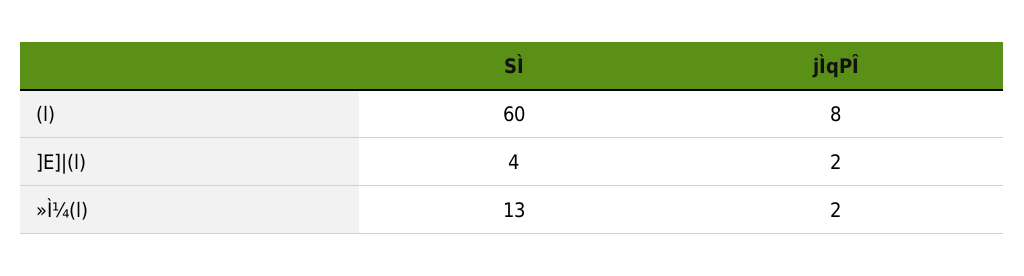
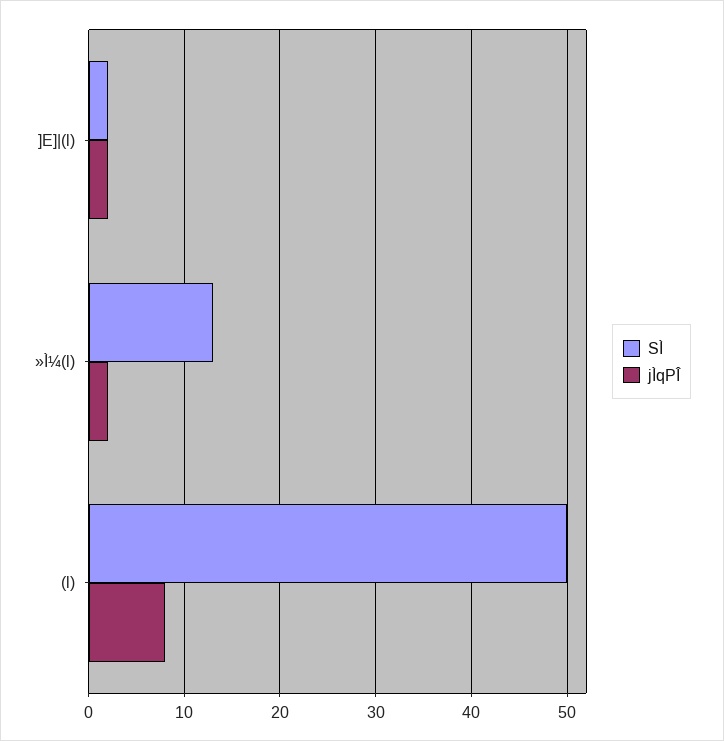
SÌ, (l): 60 -> 50
SÌ, ]E]|(l): 4 -> 2

